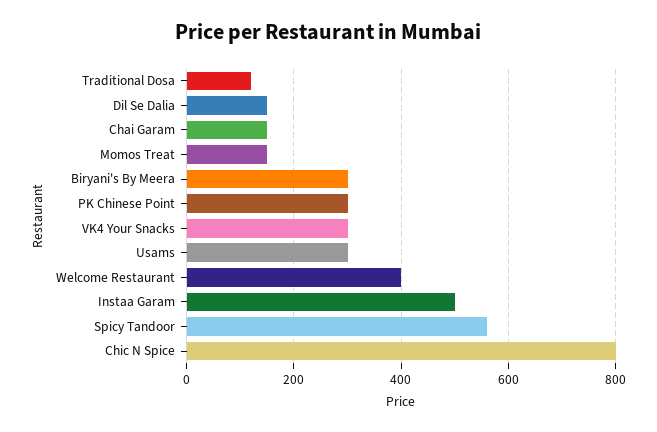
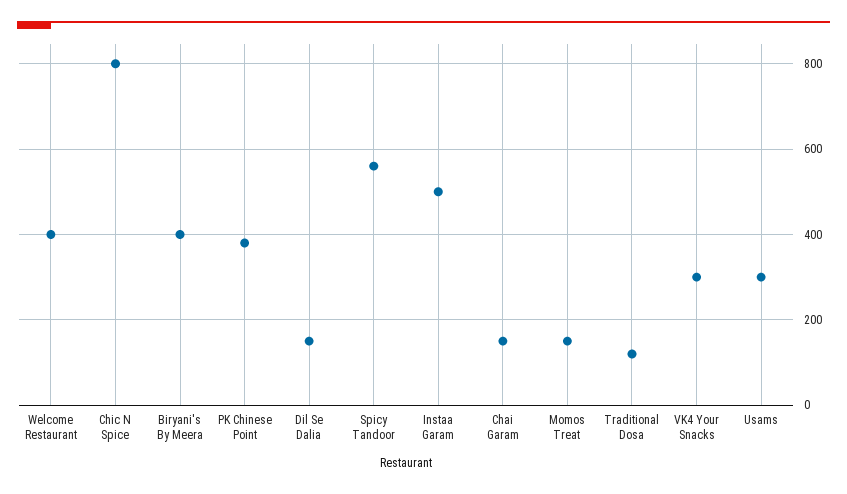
Biryani's By Meera: 300 -> 400
PK Chinese Point: 300 -> 380

